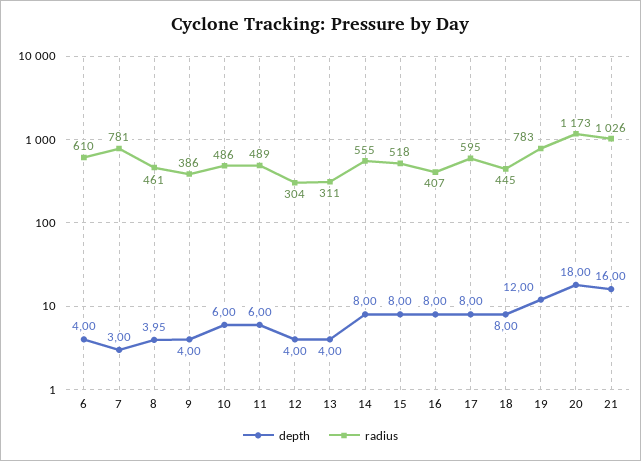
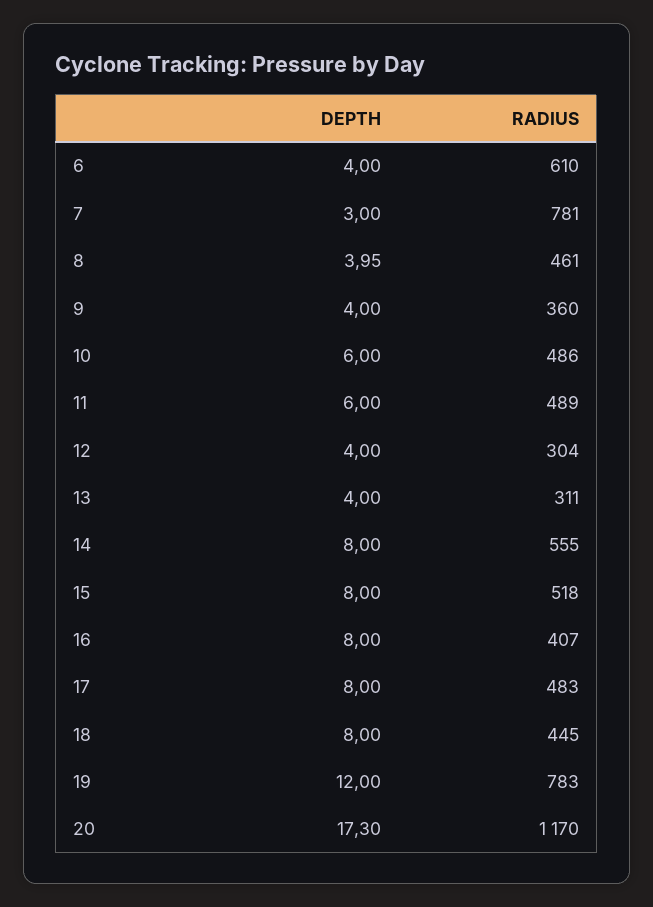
radius, 9: 386 -> 360
radius, 17: 595 -> 483
depth, 20: 18 -> 17.3
radius, 20: 1173 -> 1170
depth, 21: 16 -> none
radius, 21: 1026 -> none

